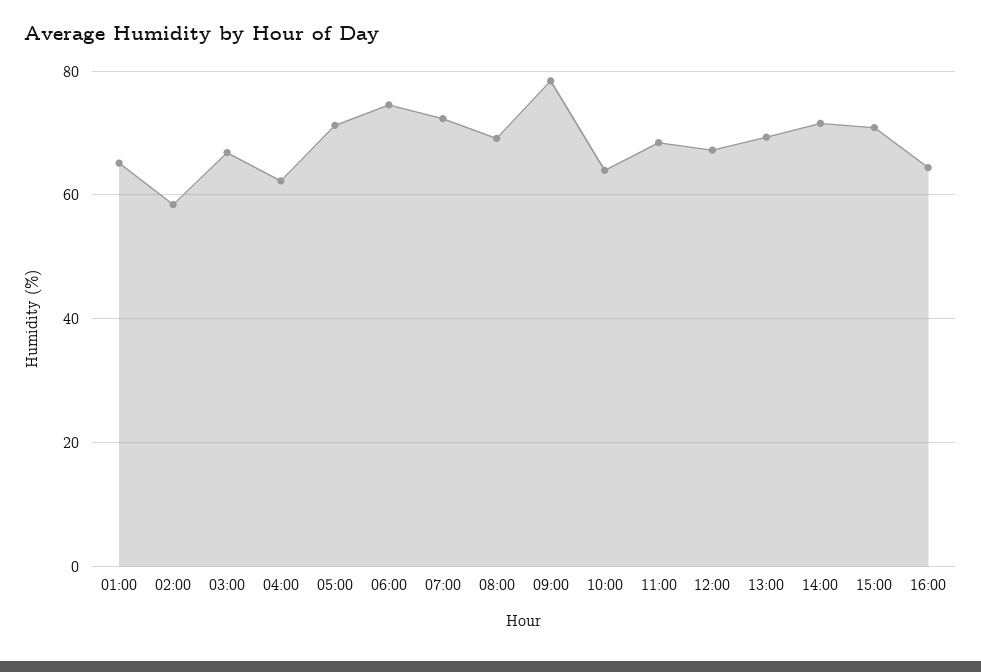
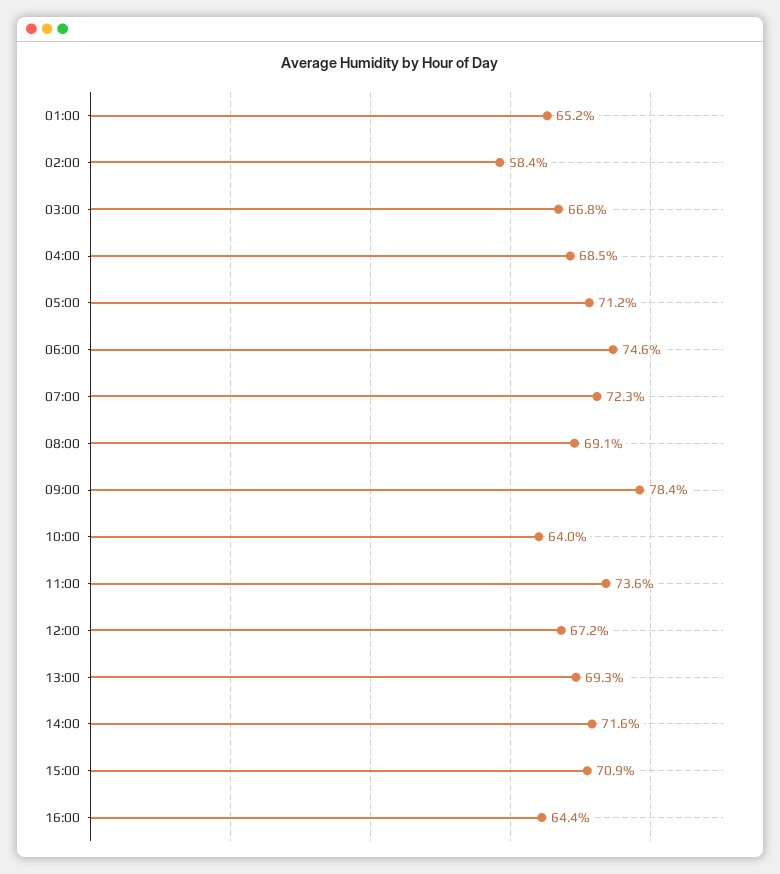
04:00: 62 -> 68.5
11:00: 68 -> 73.6

